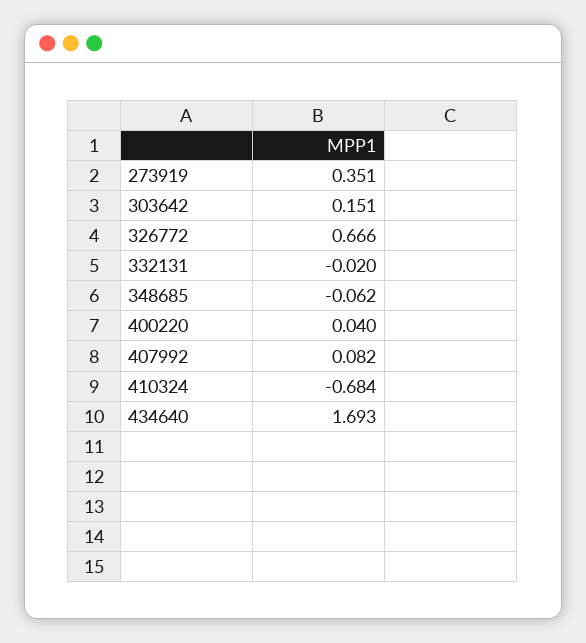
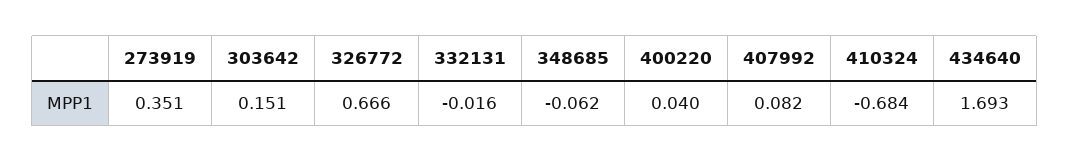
332131: -0.02 -> -0.016

